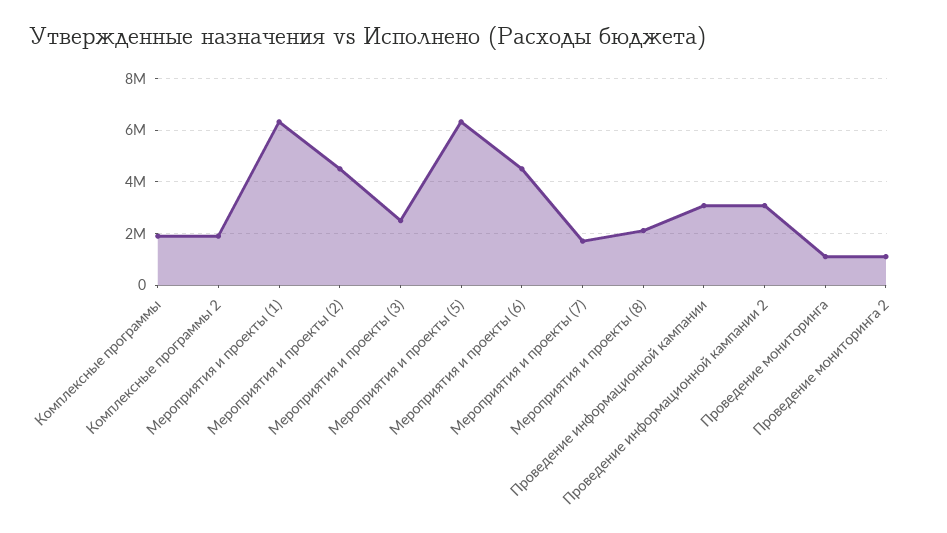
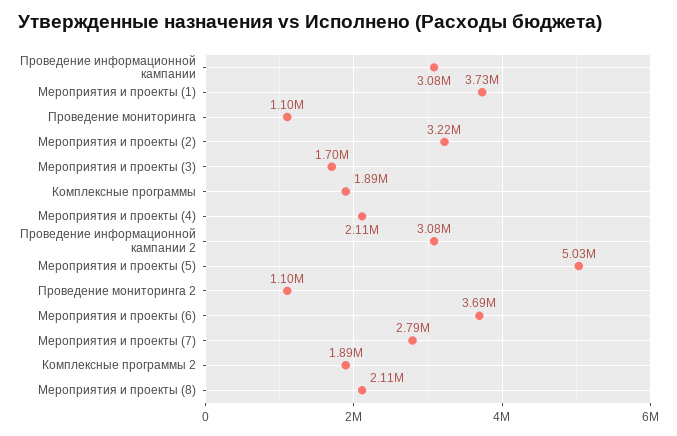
Мероприятия и проекты (1): 6250000 -> 3730000
Мероприятия и проекты (2): 4500000 -> 3220000
Мероприятия и проекты (3): 2500000 -> 1700000
Мероприятия и проекты (5): 6250000 -> 5030000
Мероприятия и проекты (6): 4500000 -> 3690000
Мероприятия и проекты (7): 1750000 -> 2790000
Мероприятия и проекты (4): none -> 2110000

